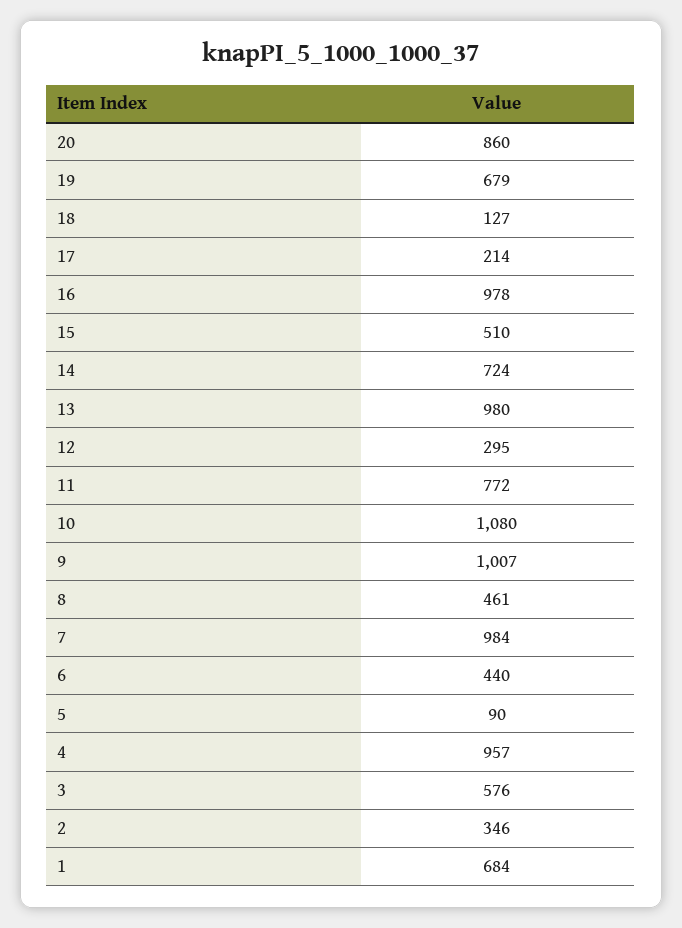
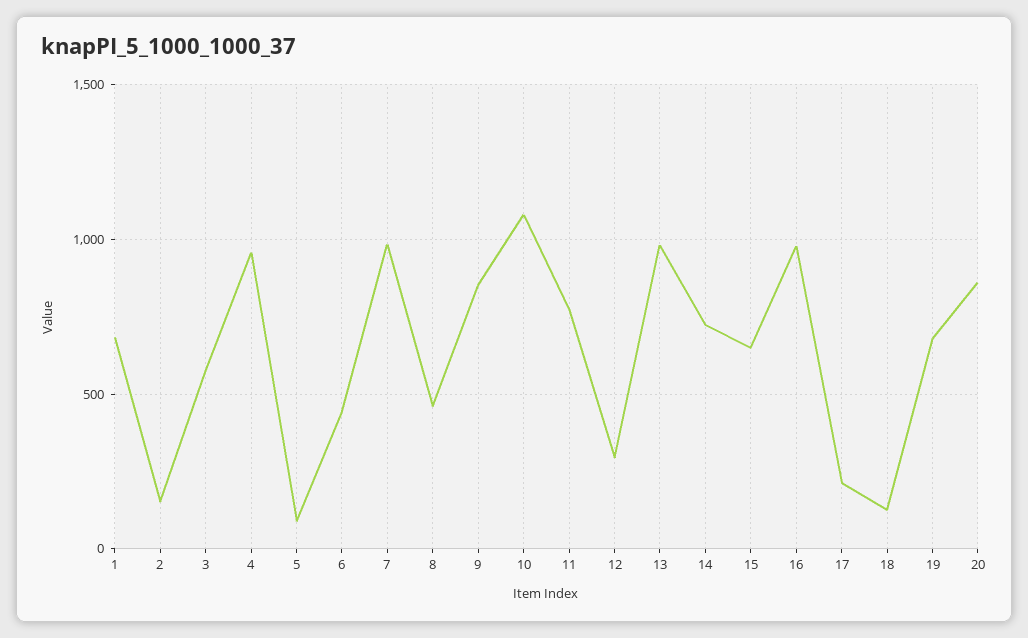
15: 510 -> 650
9: 1007 -> 850
2: 346 -> 150

